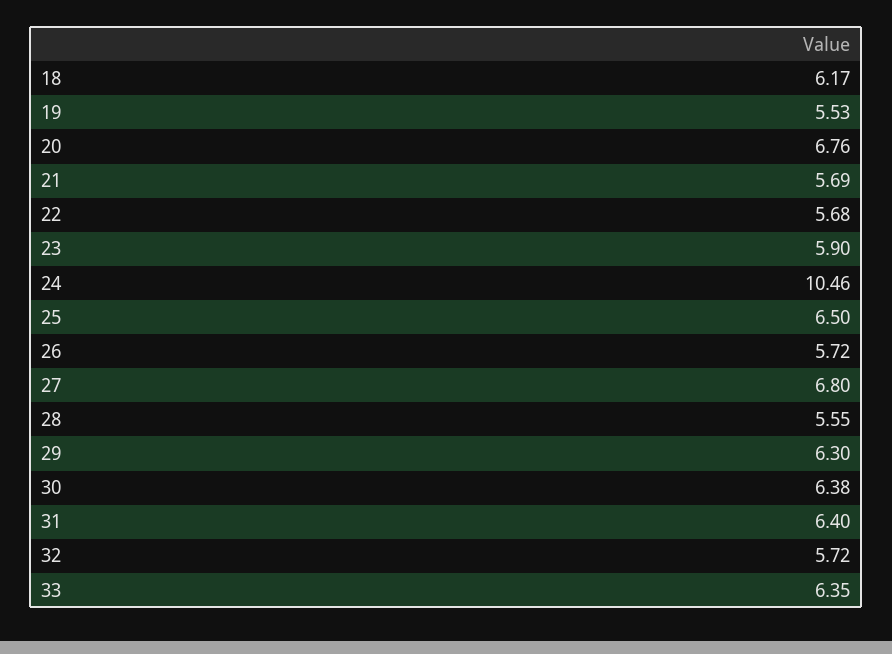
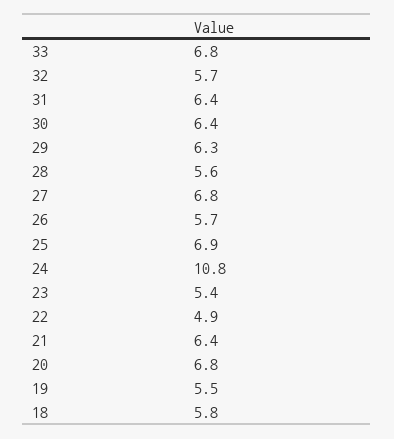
18: 6.17 -> 5.8
21: 5.69 -> 6.4
22: 5.68 -> 4.9
23: 5.9 -> 5.4
24: 10.46 -> 10.8
25: 6.5 -> 6.9
33: 6.35 -> 6.8

